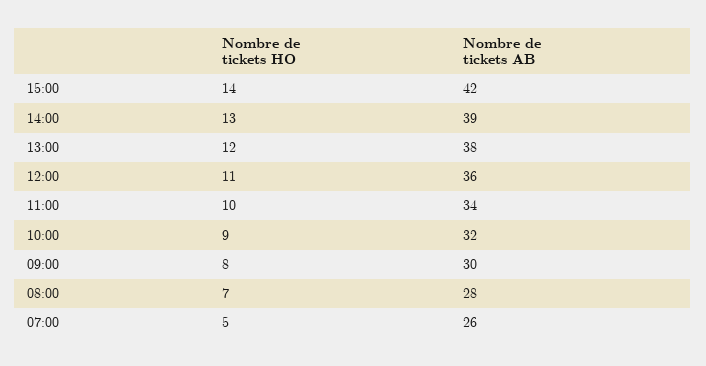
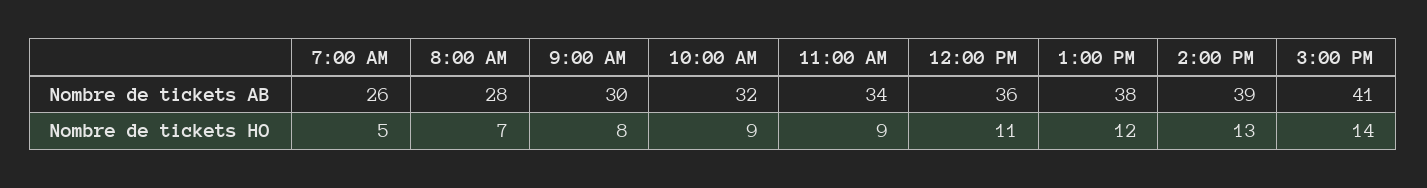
Nombre de tickets AB, 15:00: 42 -> 41
Nombre de tickets HO, 11:00: 10 -> 9

